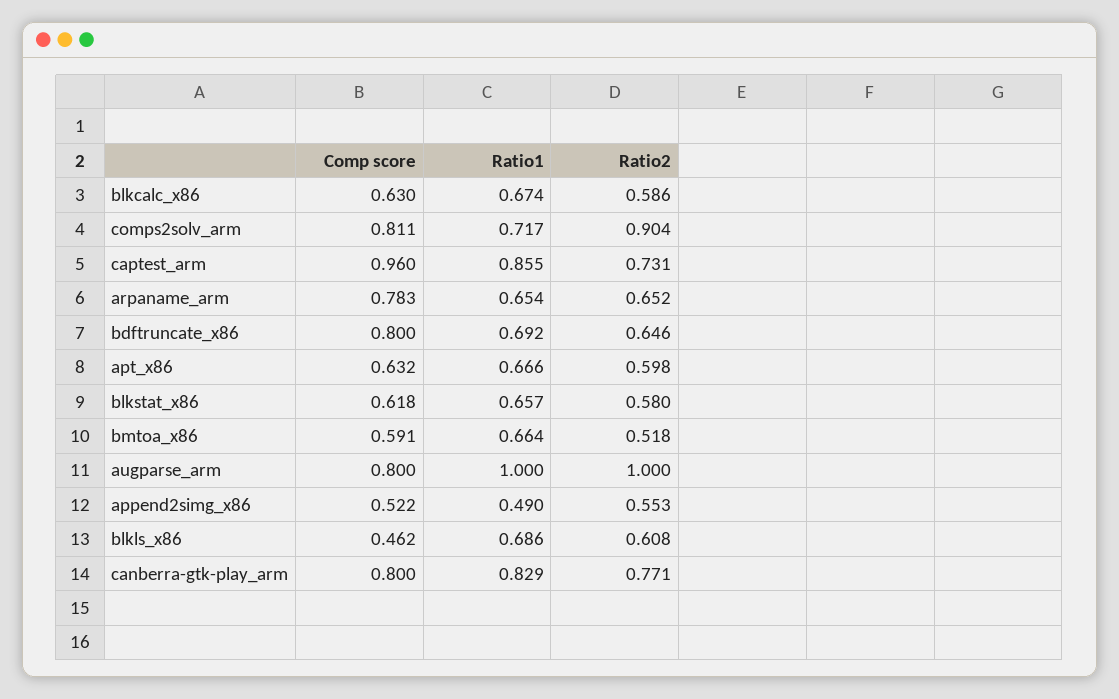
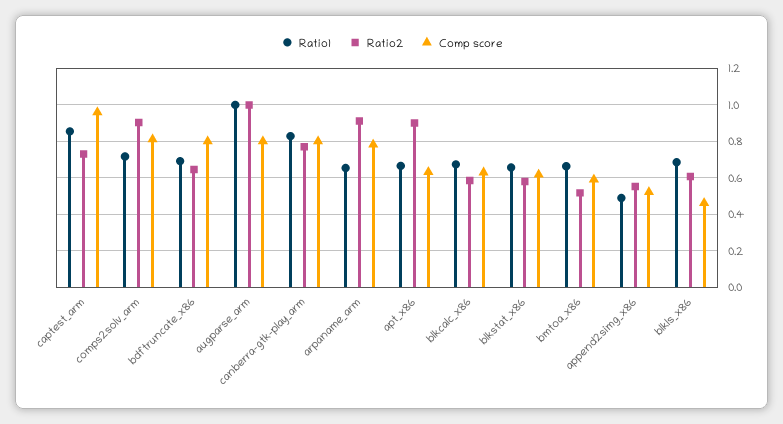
Ratio2, arpaname_arm: 0.652 -> 0.9
Ratio2, apt_x86: 0.598 -> 0.9

